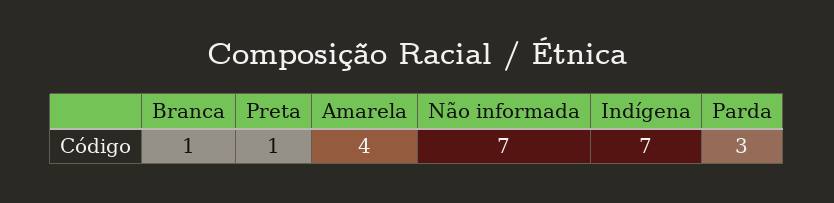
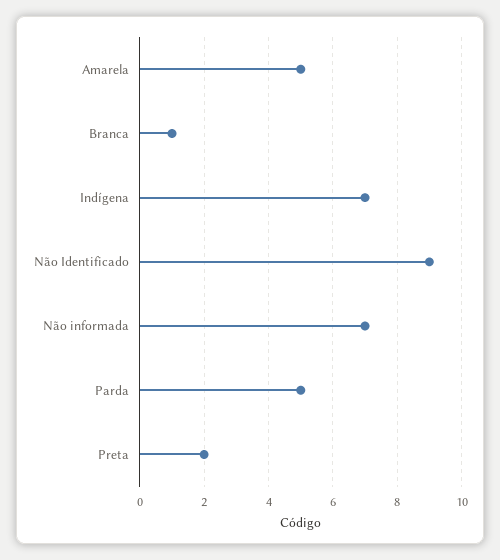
Preta: 1 -> 2
Amarela: 4 -> 5
Parda: 3 -> 5
Não Identificado: none -> 9

